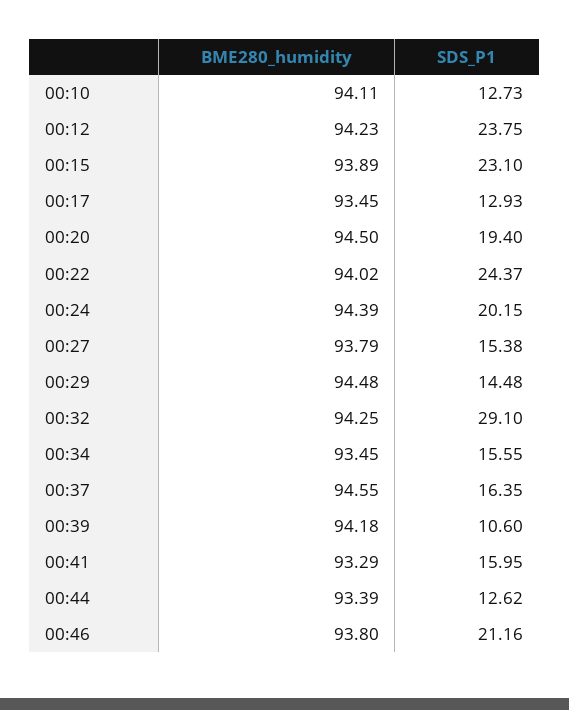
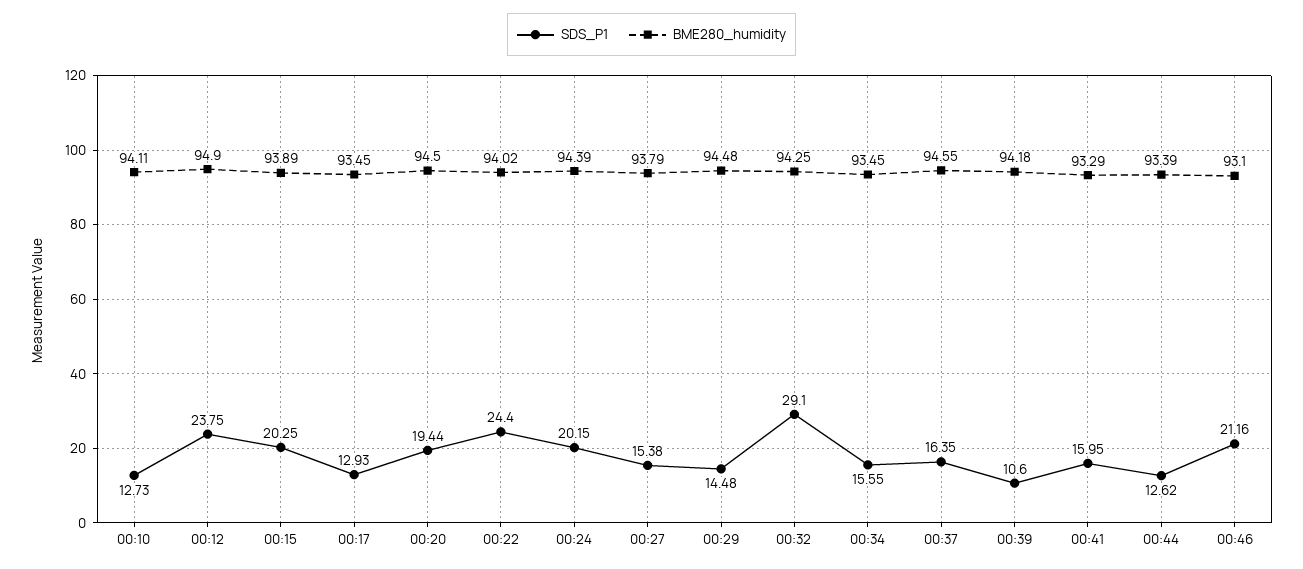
BME280_humidity, 00:12: 94.23 -> 94.9
SDS_P1, 00:15: 23.1 -> 20.25
SDS_P1, 00:20: 19.4 -> 19.44
SDS_P1, 00:22: 24.37 -> 24.4
BME280_humidity, 00:46: 93.8 -> 93.1

